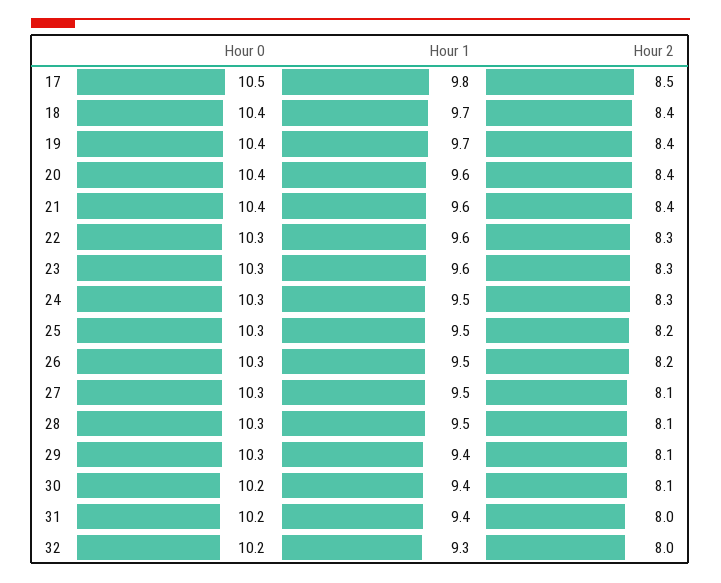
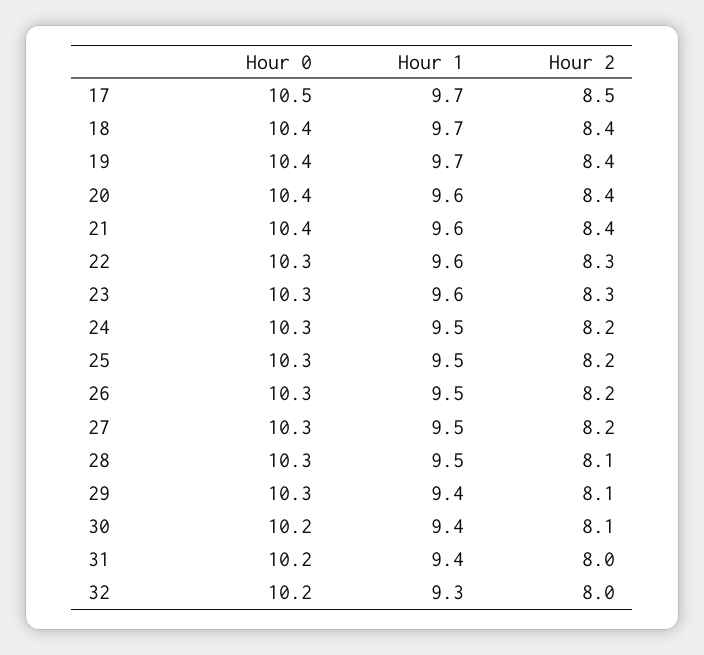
Hour 1, 17: 9.8 -> 9.7
Hour 2, 24: 8.3 -> 8.2
Hour 2, 27: 8.1 -> 8.2

